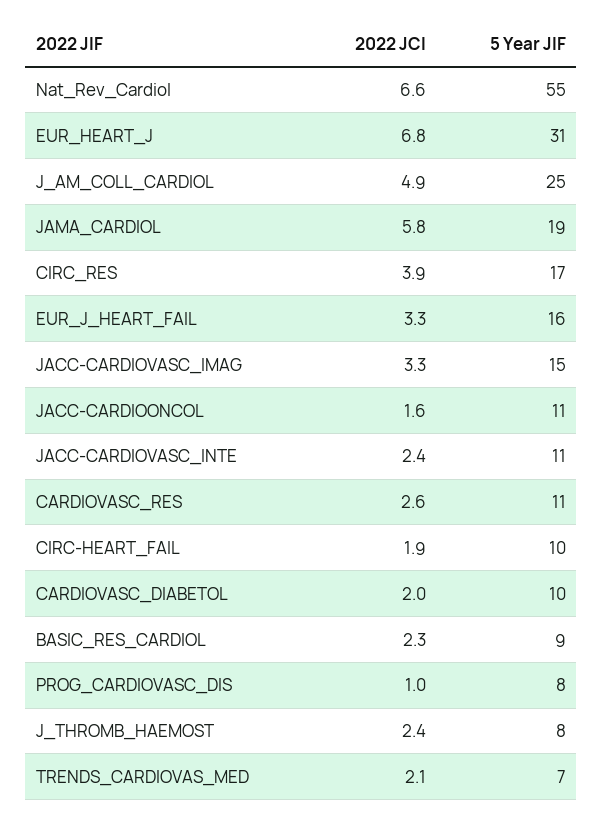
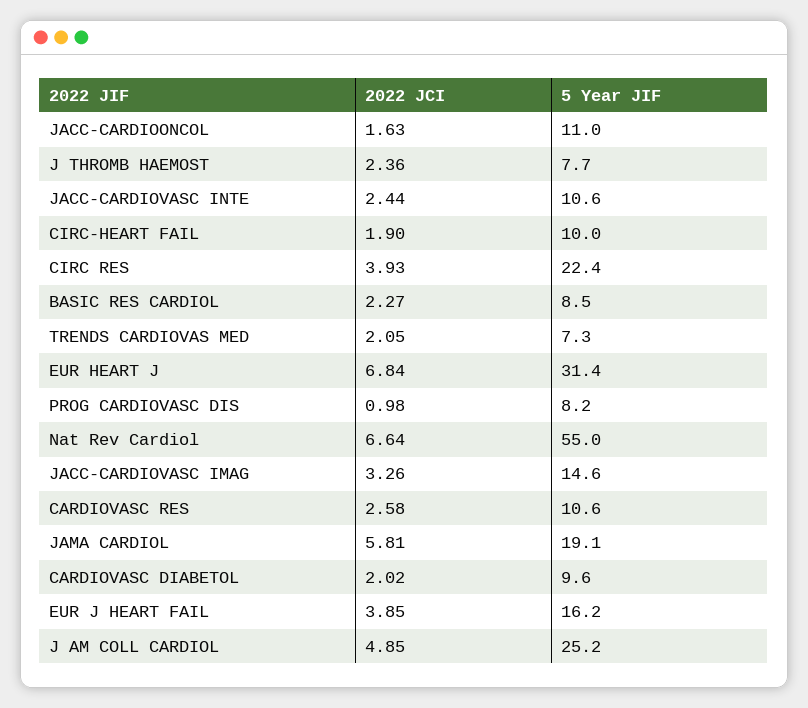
5 Year JIF, CIRC_RES: 17 -> 22.4
2022 JCI, EUR_J_HEART_FAIL: 3.3 -> 3.85

